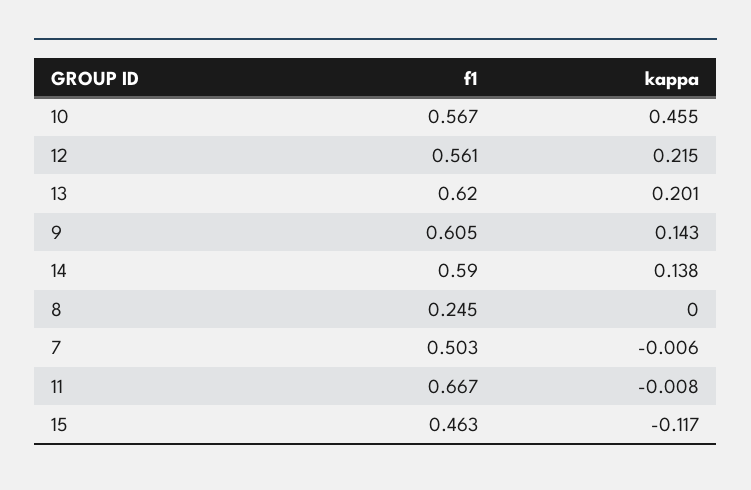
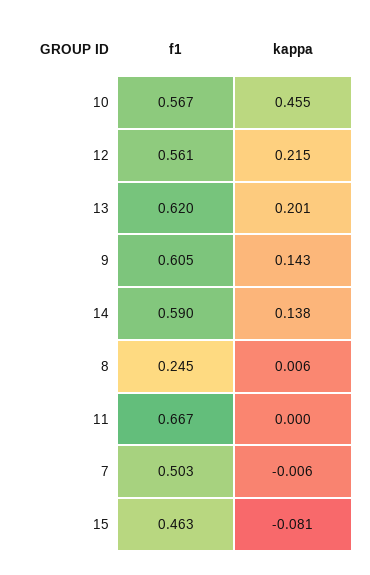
kappa, 8: 0 -> 0.006
kappa, 11: -0.008 -> 0
kappa, 15: -0.117 -> -0.081

